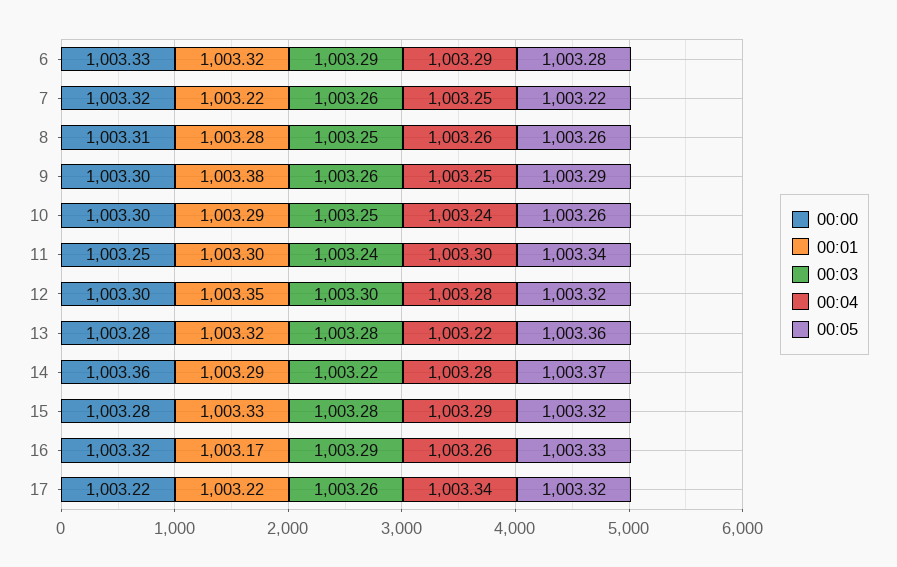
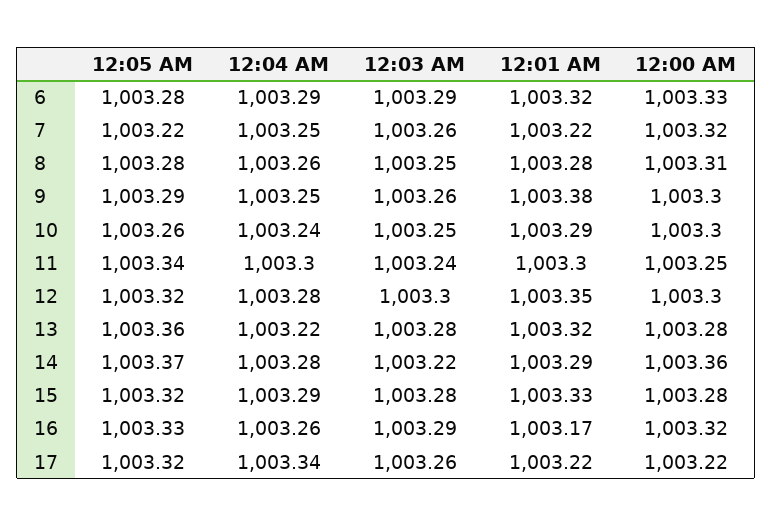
00:05, 8: 1003.26 -> 1003.28

